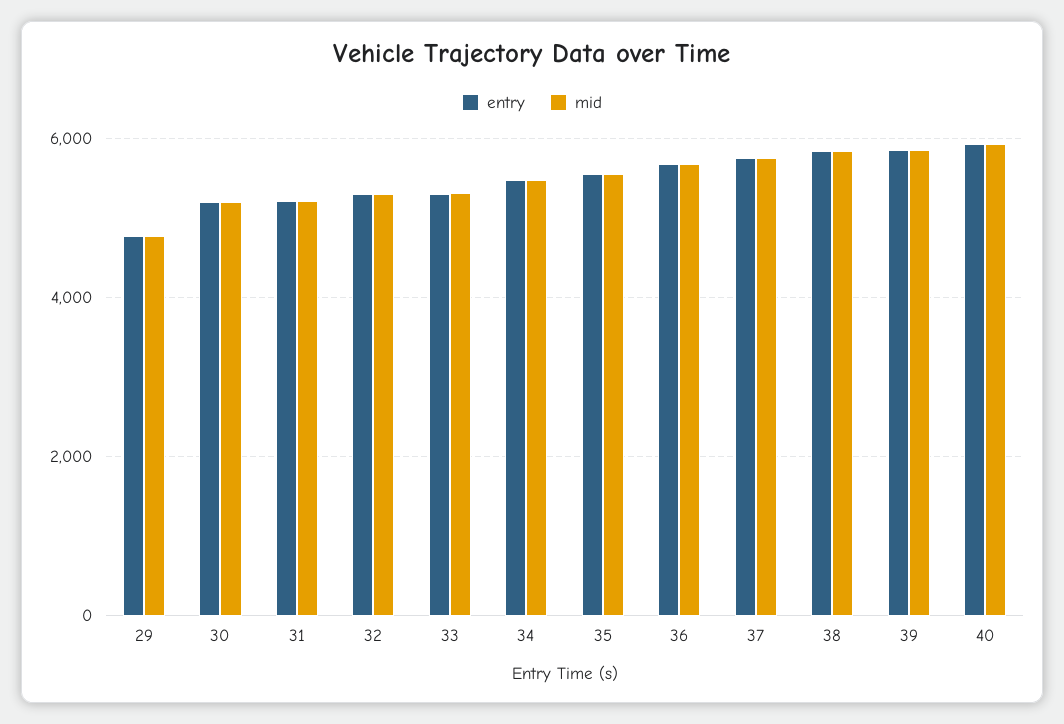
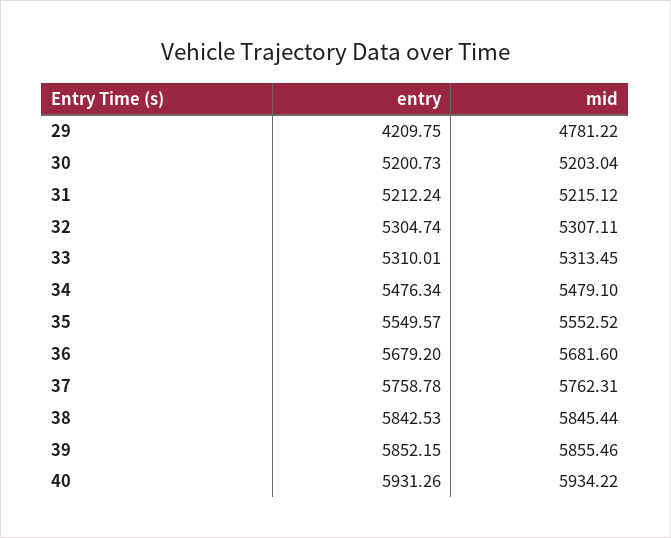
entry, 29: 4800 -> 4209.75

